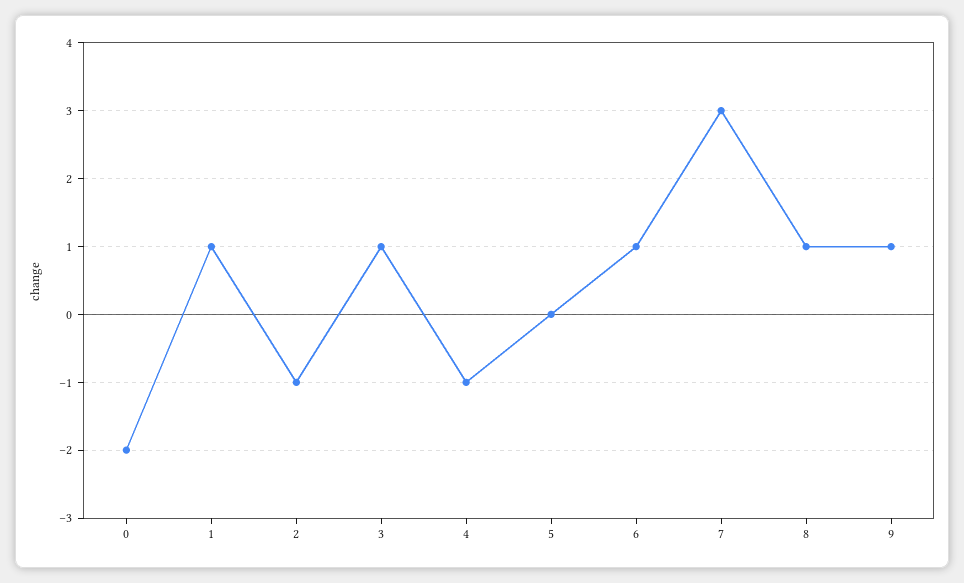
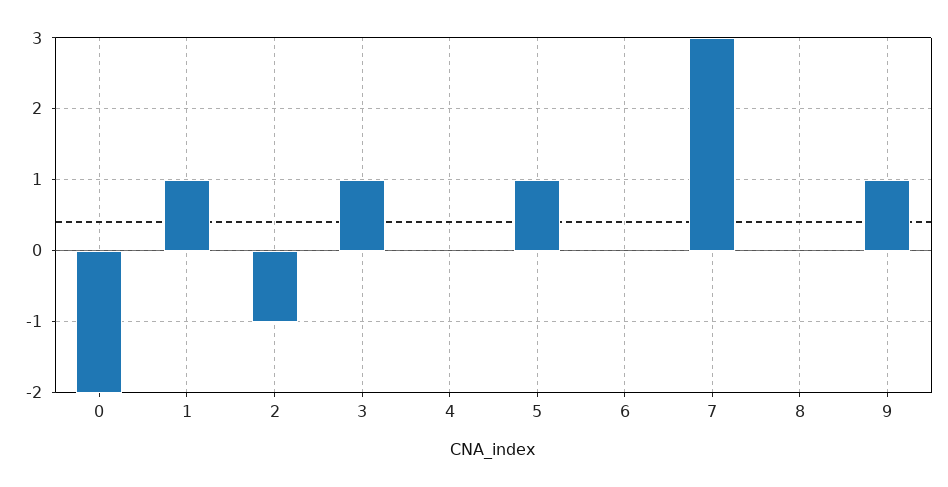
4: -1 -> 0
5: 0 -> 1
6: 1 -> 0
8: 1 -> 0

